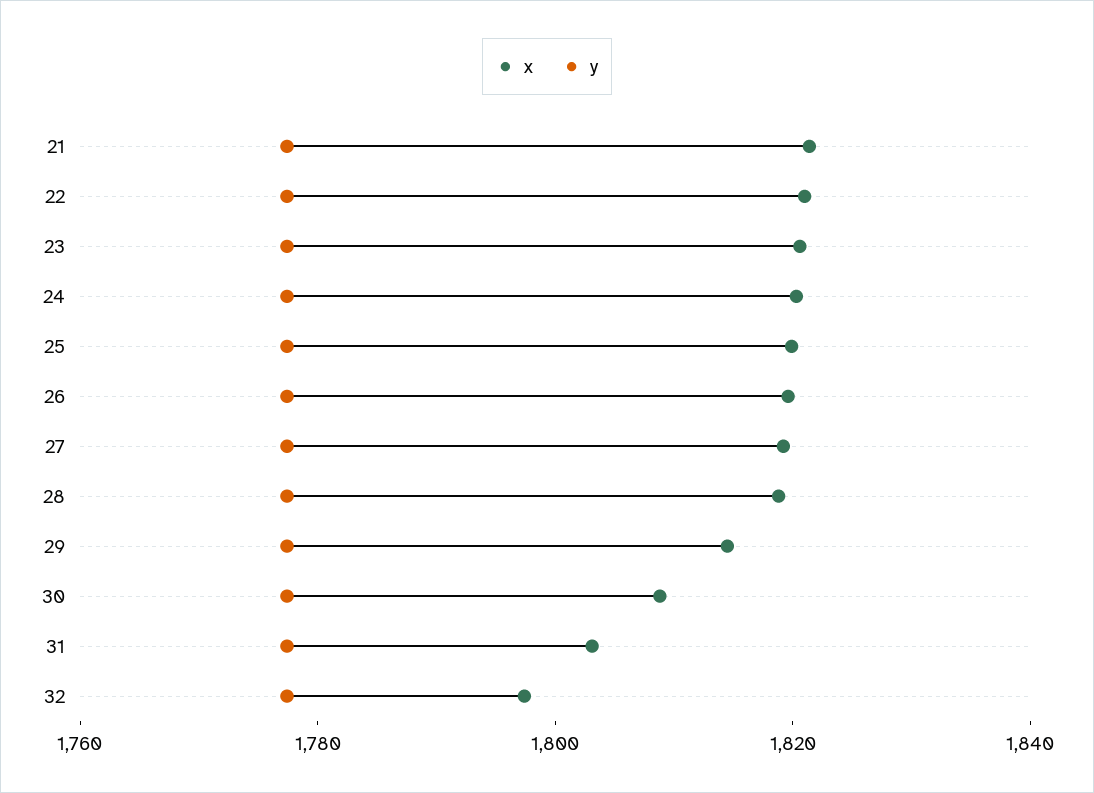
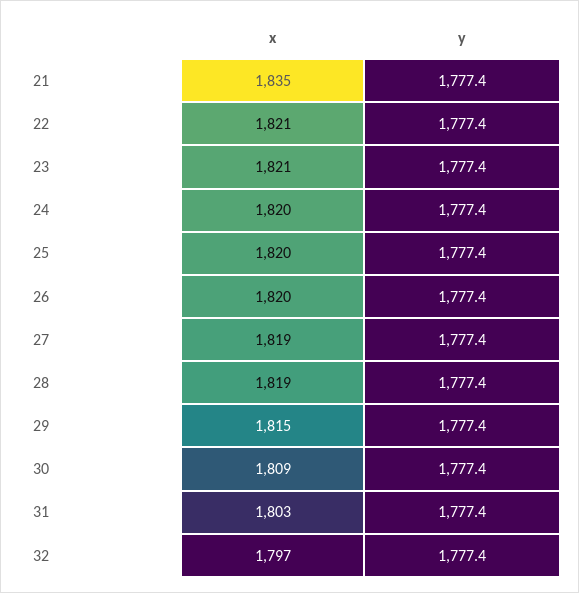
x, 21: 1820 -> 1835

